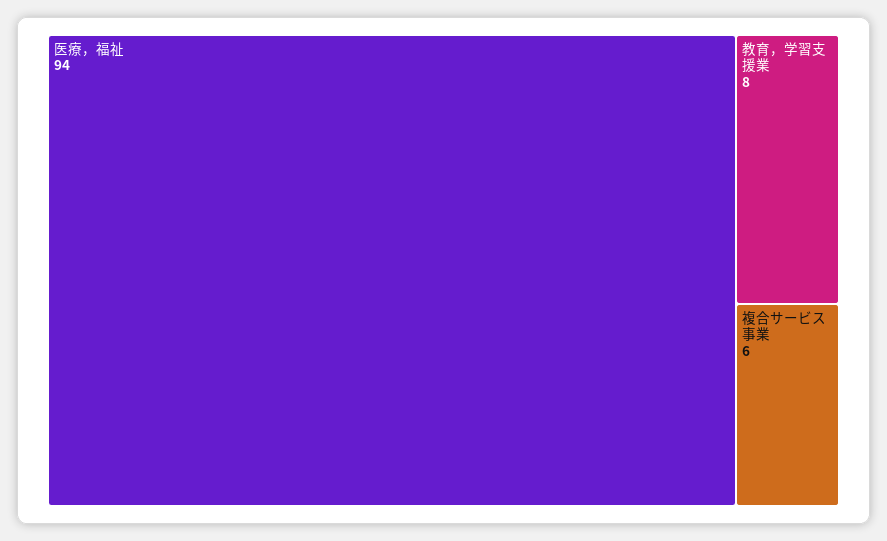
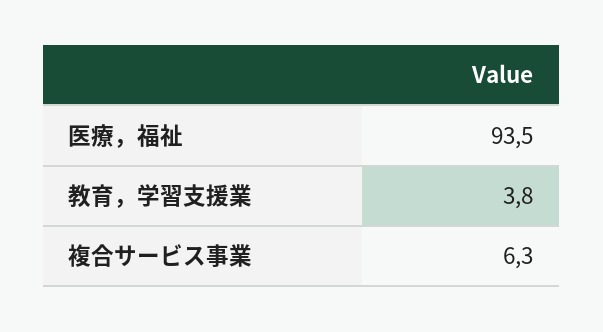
教育，学習支援業: 8 -> 3.8

